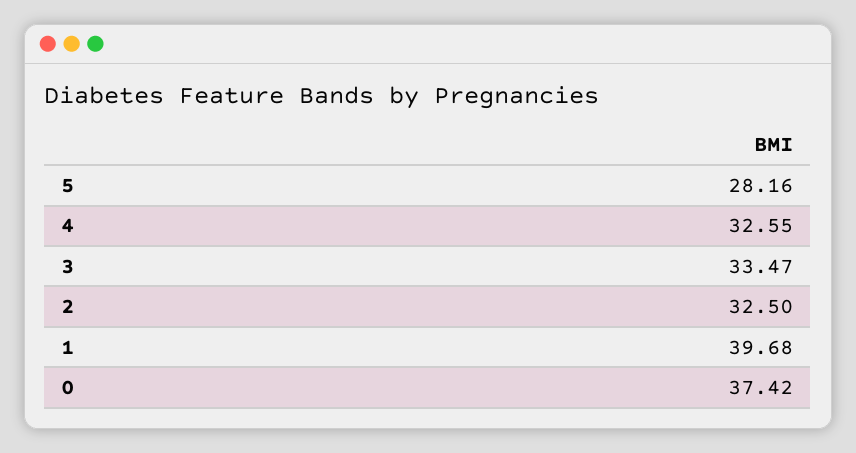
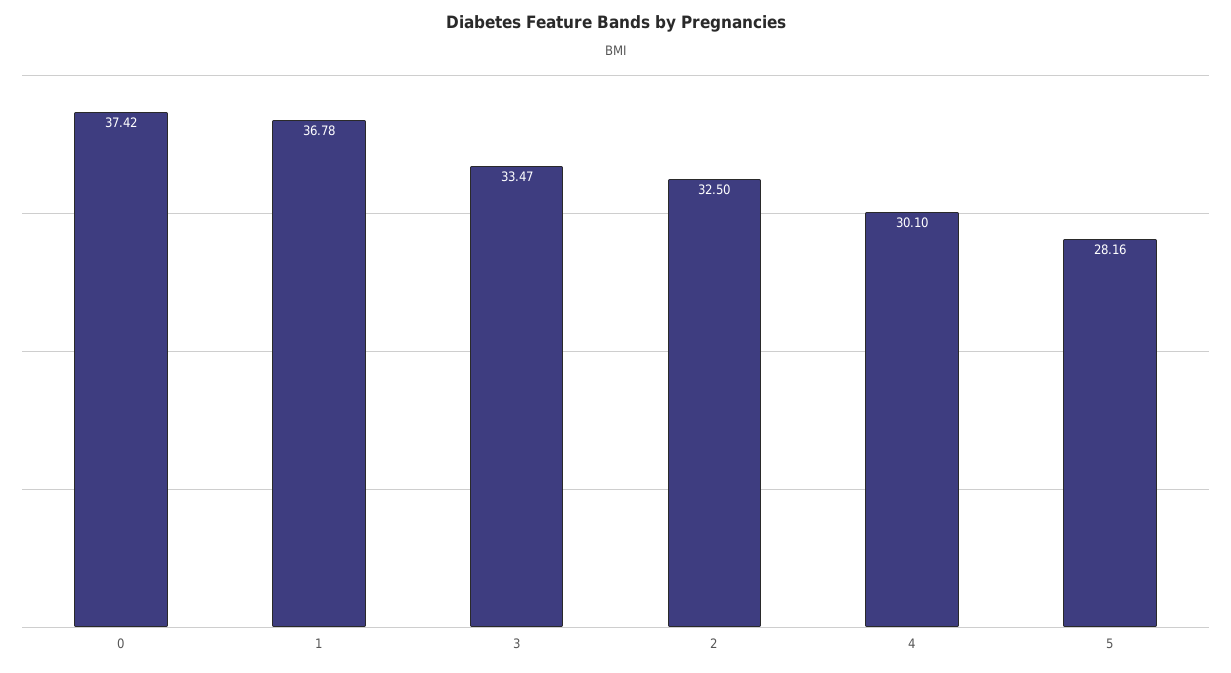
4: 32.55 -> 30.1
1: 39.68 -> 36.78

